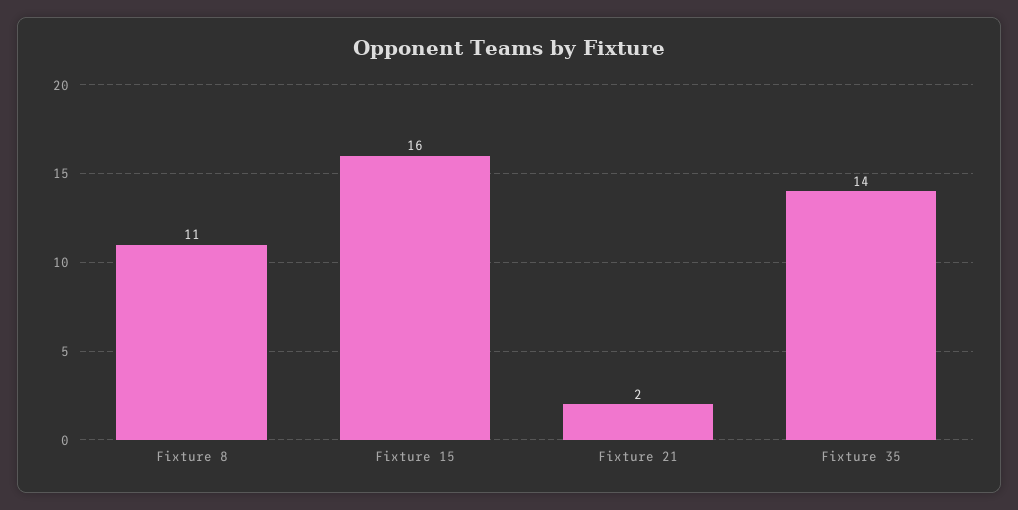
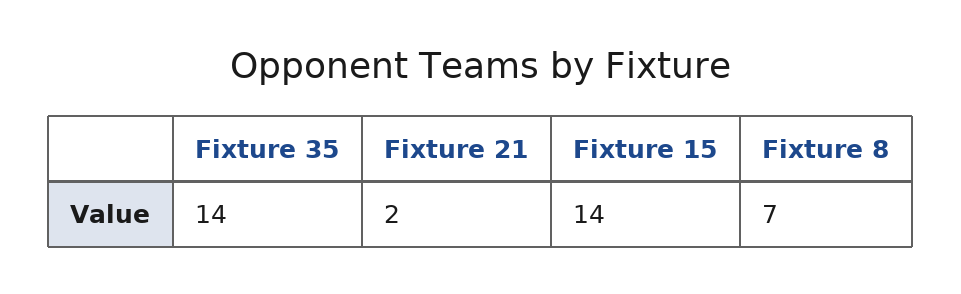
Fixture 8: 11 -> 7
Fixture 15: 16 -> 14

